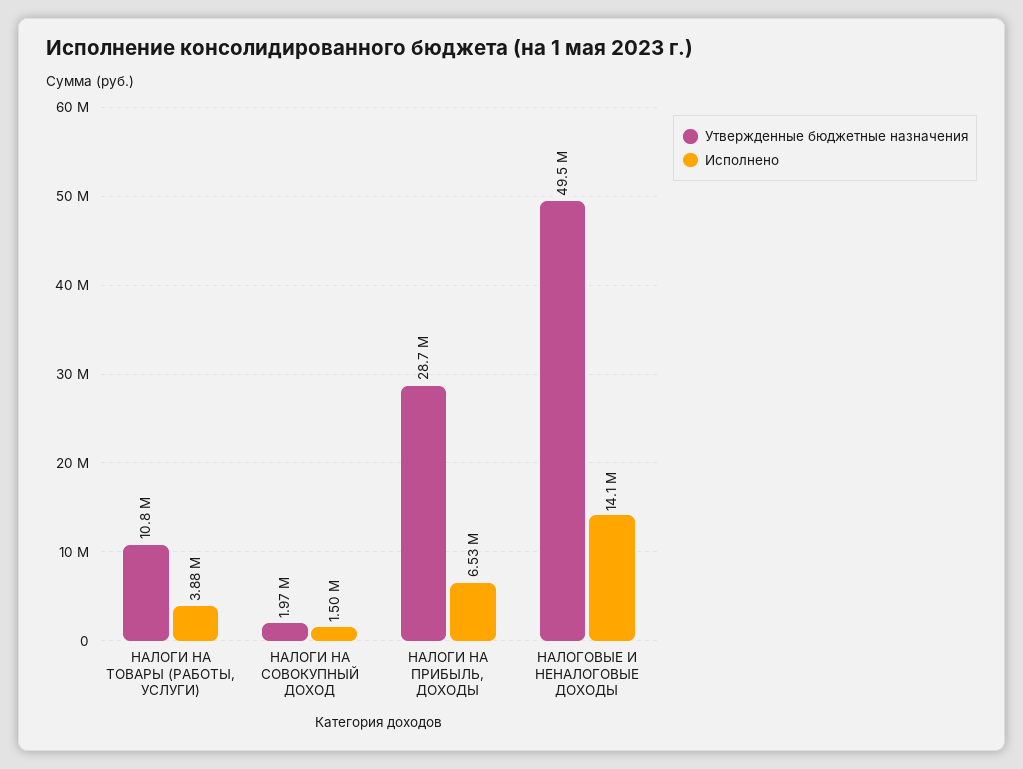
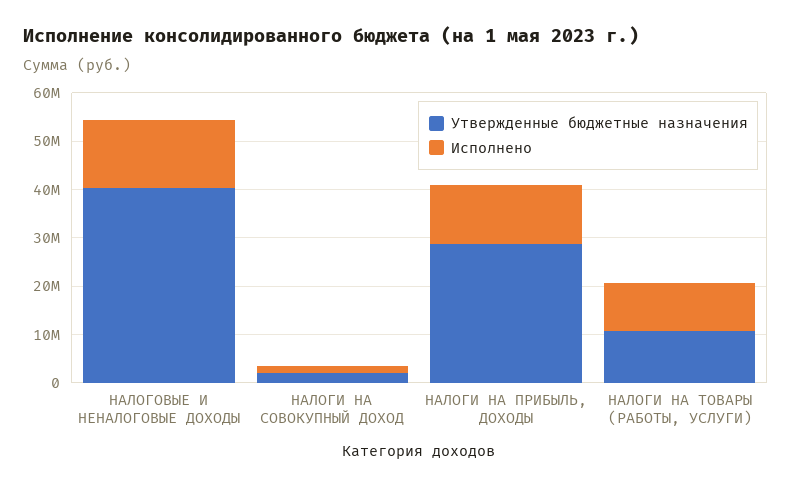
Исполнено, НАЛОГИ НА ТОВАРЫ (РАБОТЫ, УСЛУГИ): 3880000 -> 10000000
Исполнено, НАЛОГИ НА ПРИБЫЛЬ, ДОХОДЫ: 6530000 -> 12000000
Утвержденные бюджетные назначения, НАЛОГОВЫЕ И НЕНАЛОГОВЫЕ ДОХОДЫ: 49500000 -> 40000000

